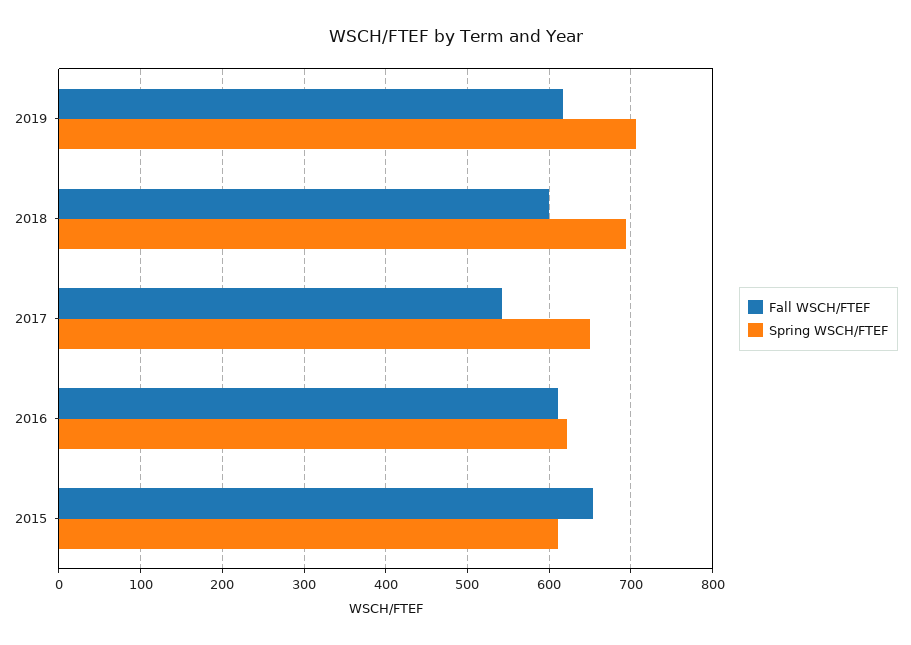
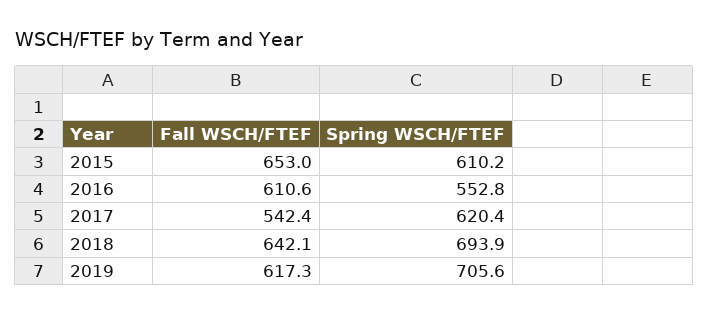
Fall WSCH/FTEF, 2018: 600 -> 642.1
Spring WSCH/FTEF, 2017: 650 -> 620.4
Spring WSCH/FTEF, 2016: 620 -> 552.8

